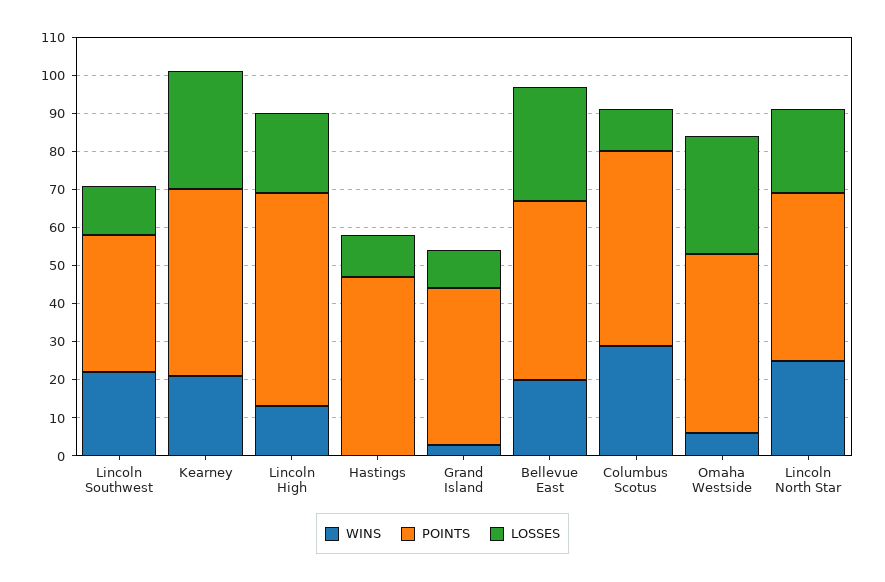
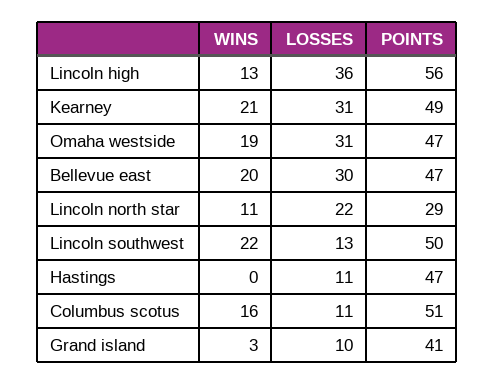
POINTS, Lincoln Southwest: 35 -> 50
LOSSES, Lincoln High: 20 -> 36
WINS, Columbus Scotus: 30 -> 16
WINS, Omaha Westside: 5 -> 19
WINS, Lincoln North Star: 25 -> 11
POINTS, Lincoln North Star: 45 -> 29

